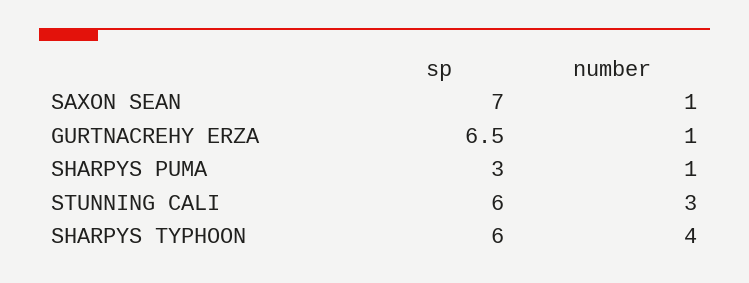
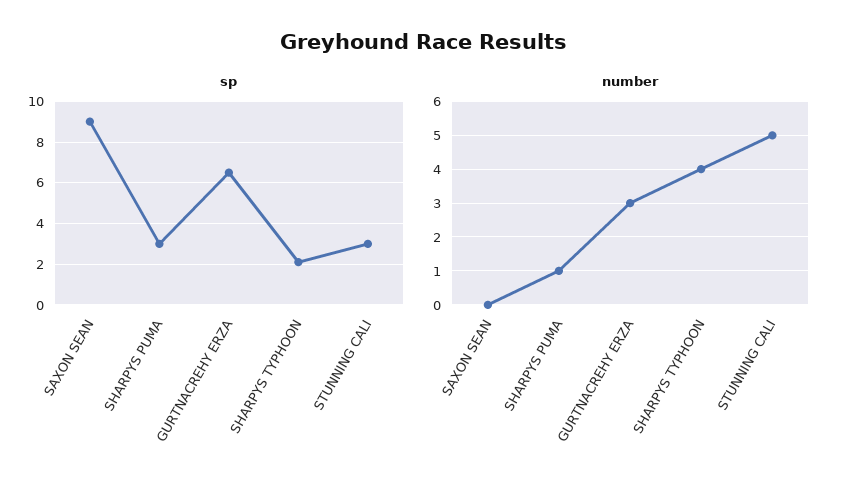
sp, SAXON SEAN: 7 -> 9
number, SAXON SEAN: 1 -> 0
number, GURTNACREHY ERZA: 1 -> 3
sp, STUNNING CALI: 6 -> 3
number, STUNNING CALI: 3 -> 5
sp, SHARPYS TYPHOON: 6 -> 2

